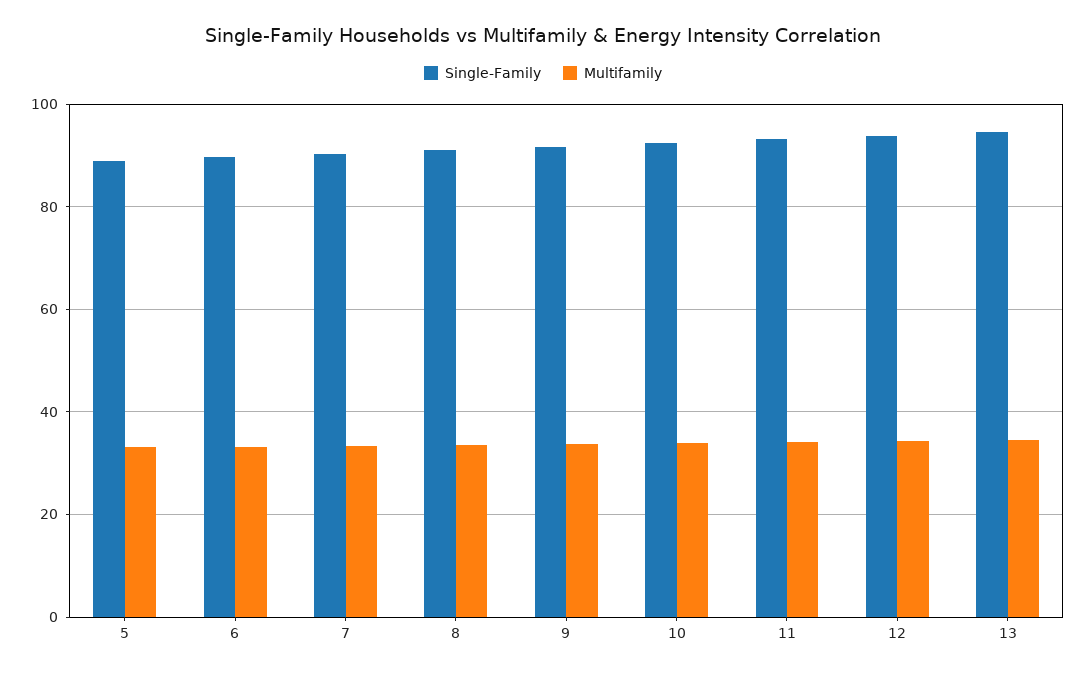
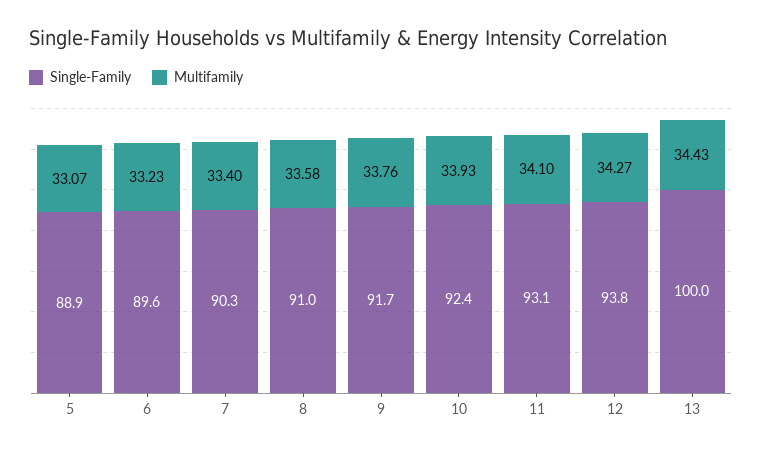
Single-Family, 13: 94 -> 100

